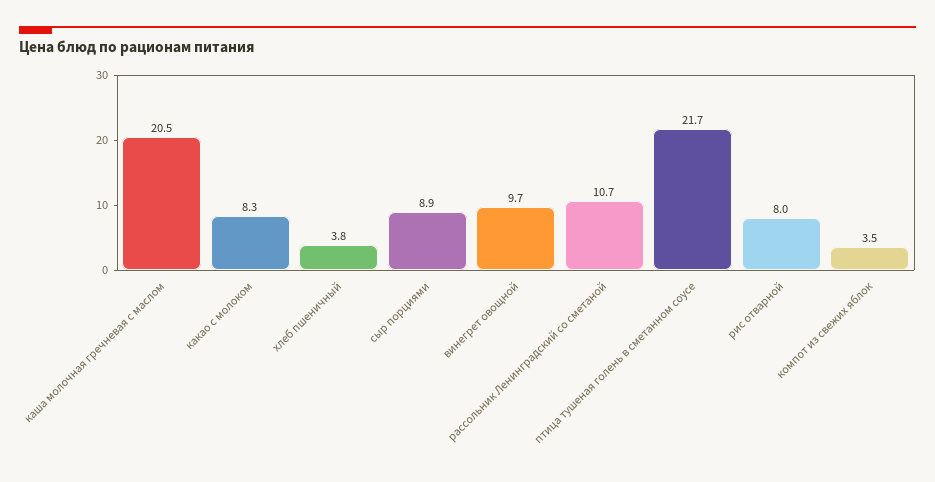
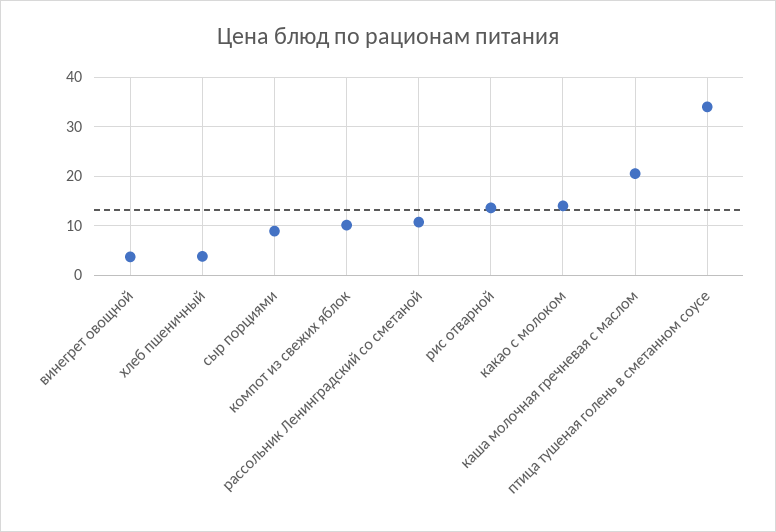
какао с молоком: 8.3 -> 14
винегрет овощной: 9.7 -> 4
птица тушеная голень в сметанном соусе: 21.7 -> 34
рис отварной: 8 -> 14
компот из свежих яблок: 3.5 -> 10

